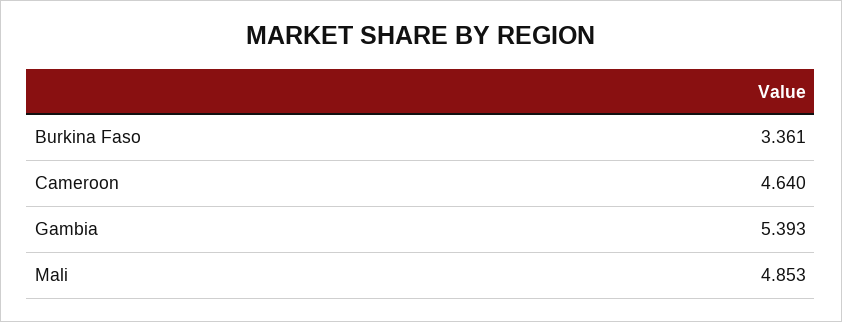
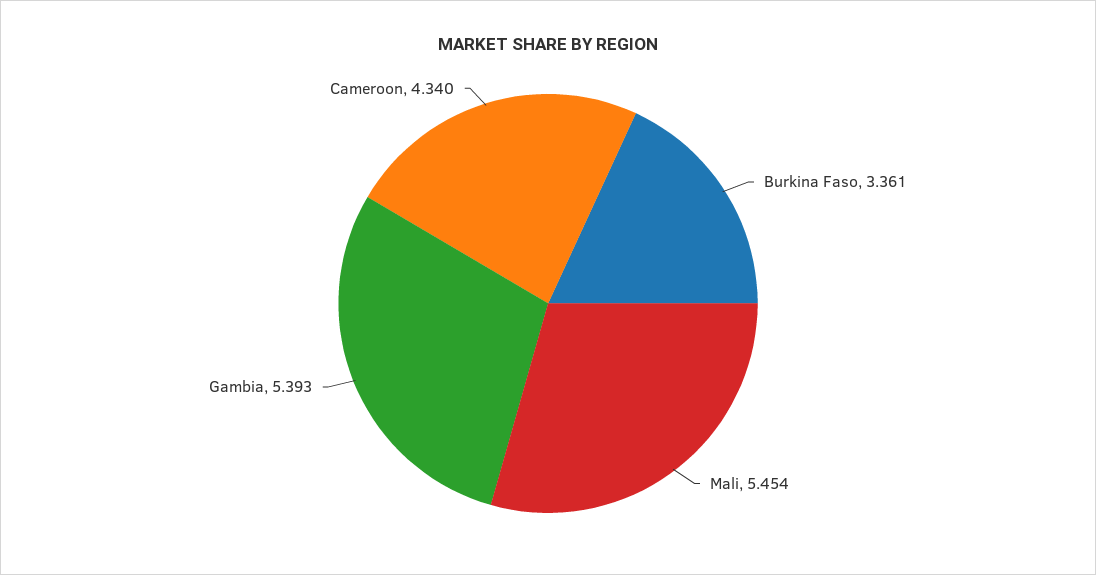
Cameroon: 4.64 -> 4.34
Mali: 4.853 -> 5.454

